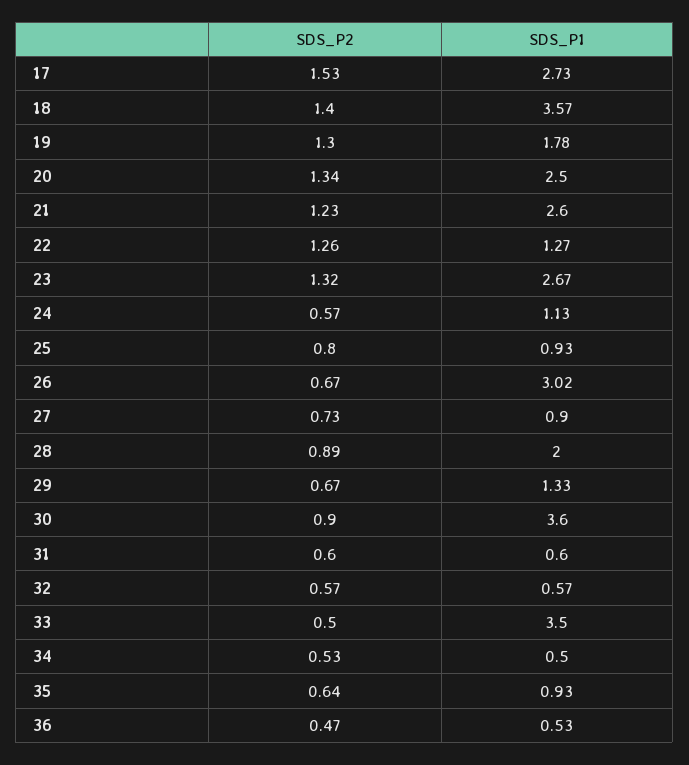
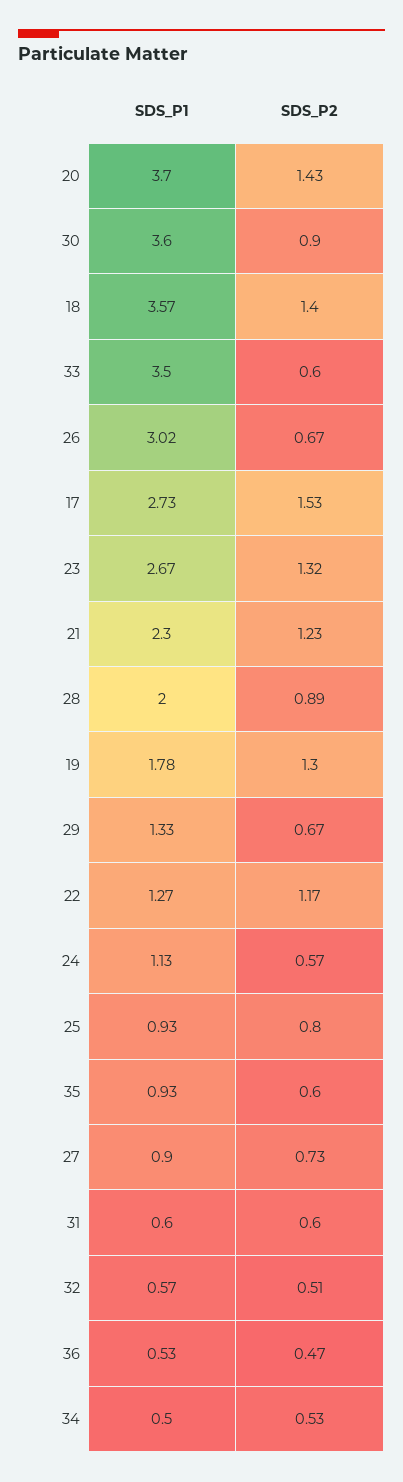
SDS_P2, 20: 1.34 -> 1.43
SDS_P1, 20: 2.5 -> 3.7
SDS_P1, 21: 2.6 -> 2.3
SDS_P2, 22: 1.26 -> 1.17
SDS_P2, 32: 0.57 -> 0.51
SDS_P2, 33: 0.5 -> 0.6
SDS_P2, 35: 0.64 -> 0.6

